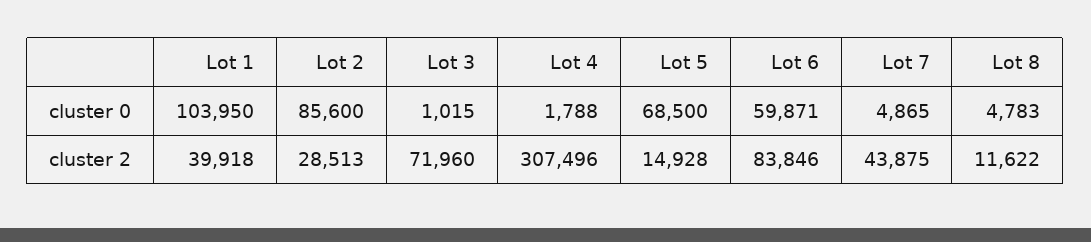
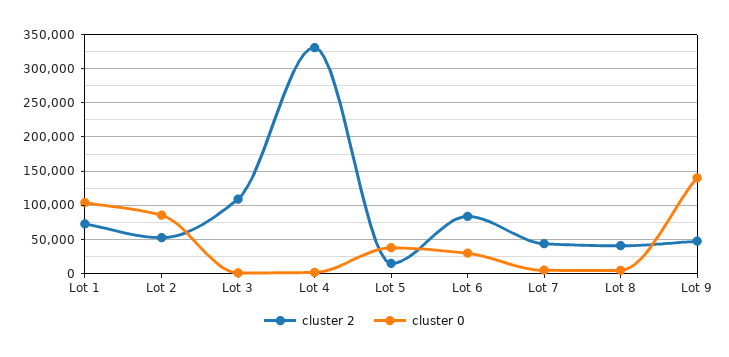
cluster 0, Lot 5: 68500 -> 40000
cluster 0, Lot 6: 59871 -> 30000
cluster 2, Lot 1: 39918 -> 70000
cluster 2, Lot 2: 28513 -> 50000
cluster 2, Lot 3: 71960 -> 110000
cluster 2, Lot 4: 307496 -> 330000
cluster 2, Lot 8: 11622 -> 40000
cluster 2, Lot 9: none -> 50000
cluster 0, Lot 9: none -> 140000

